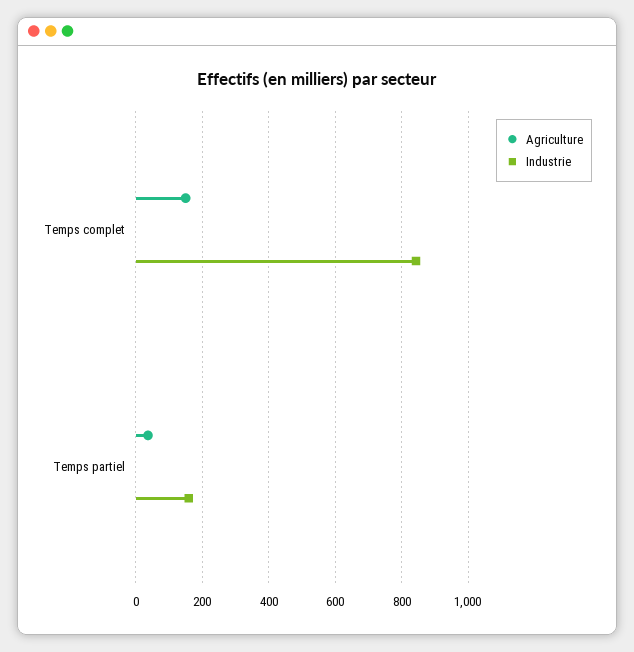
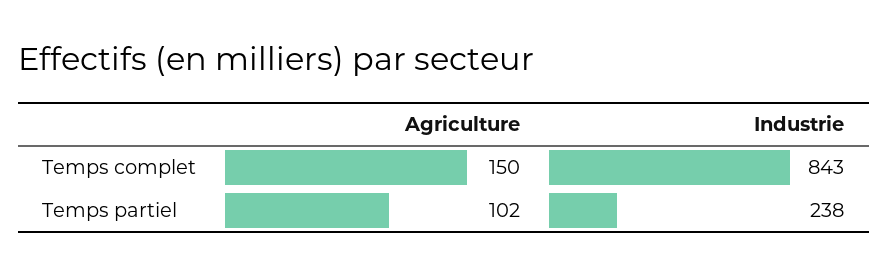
Agriculture, Temps partiel: 40 -> 102
Industrie, Temps partiel: 160 -> 238

